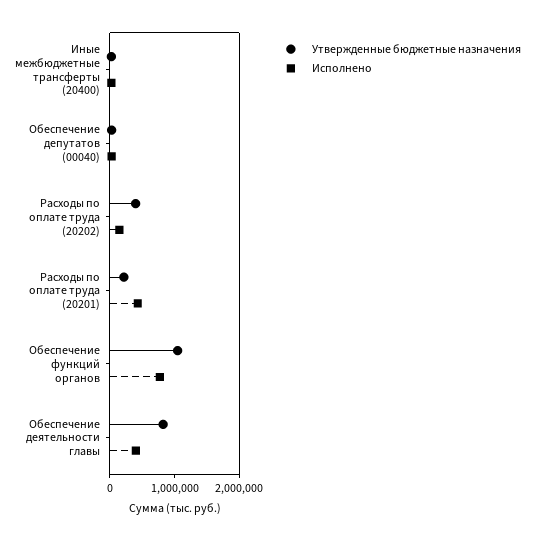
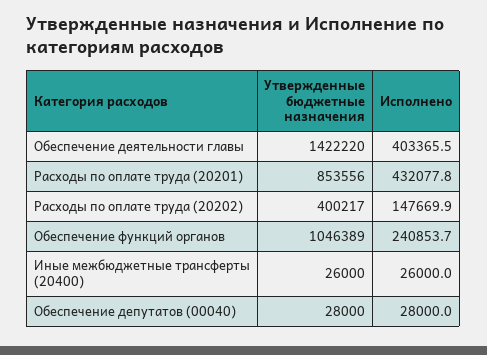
Утвержденные бюджетные назначения, Расходы по оплате труда (20201): 200000 -> 853556
Исполнено, Обеспечение функций органов: 800000 -> 240853.7
Утвержденные бюджетные назначения, Обеспечение деятельности главы: 800000 -> 1422220

